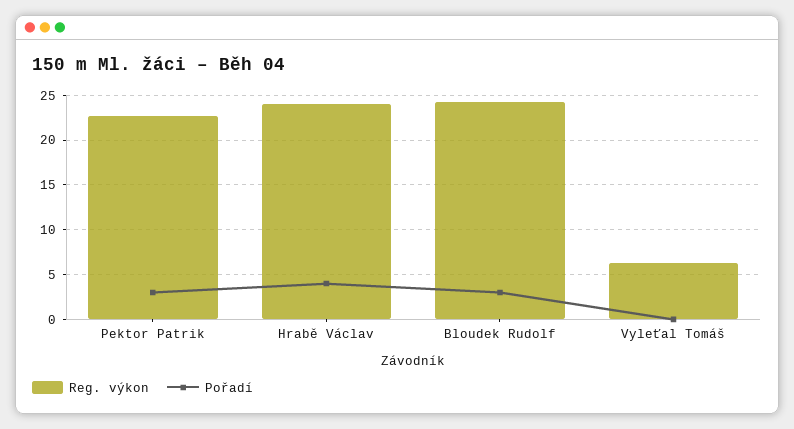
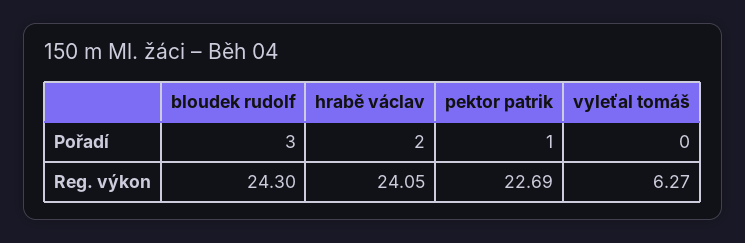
Pořadí, Pektor Patrik: 3 -> 1
Pořadí, Hrabě Václav: 4 -> 2

